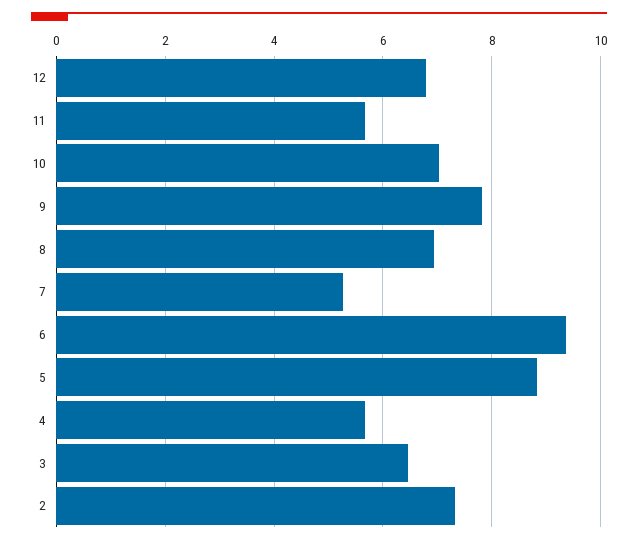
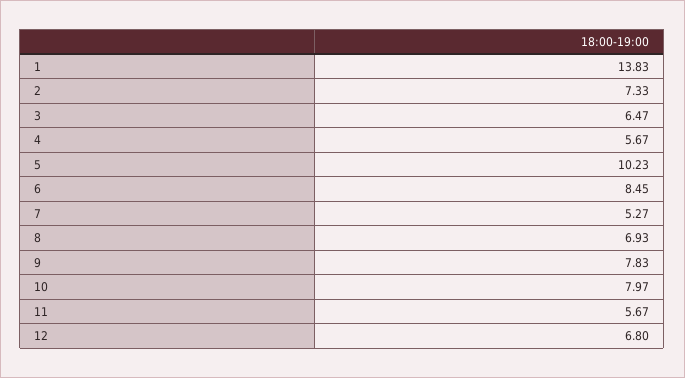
10: 7 -> 7.97
6: 9.4 -> 8.45
5: 8.8 -> 10.23
1: none -> 13.83

